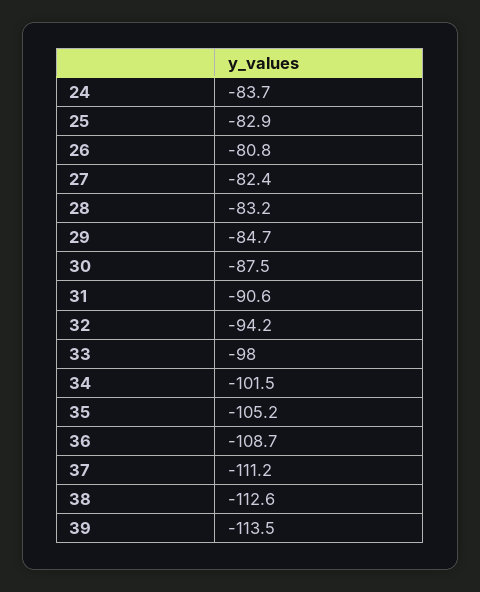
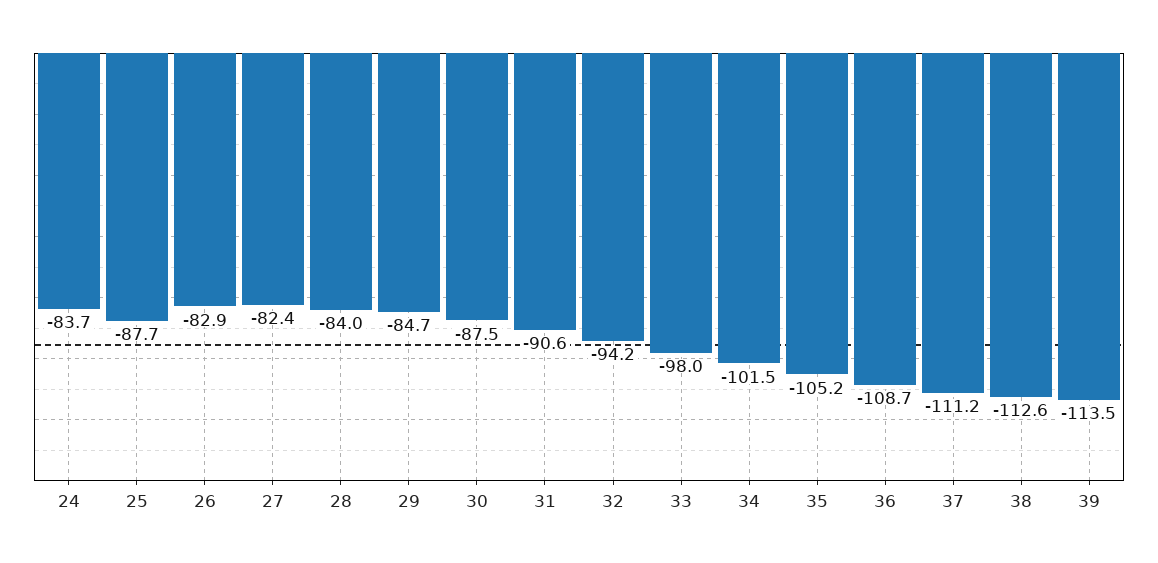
25: -82.9 -> -87.7
26: -80.8 -> -82.9
28: -83.2 -> -84

